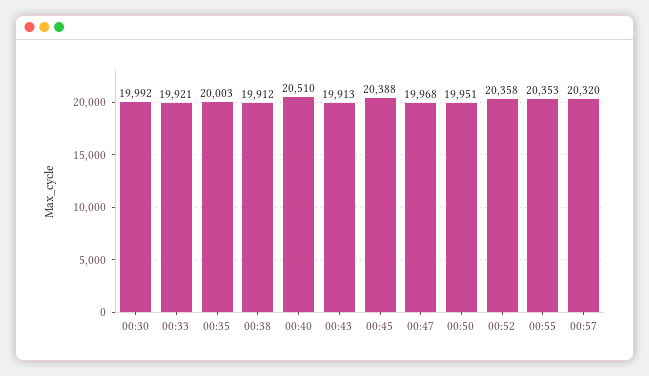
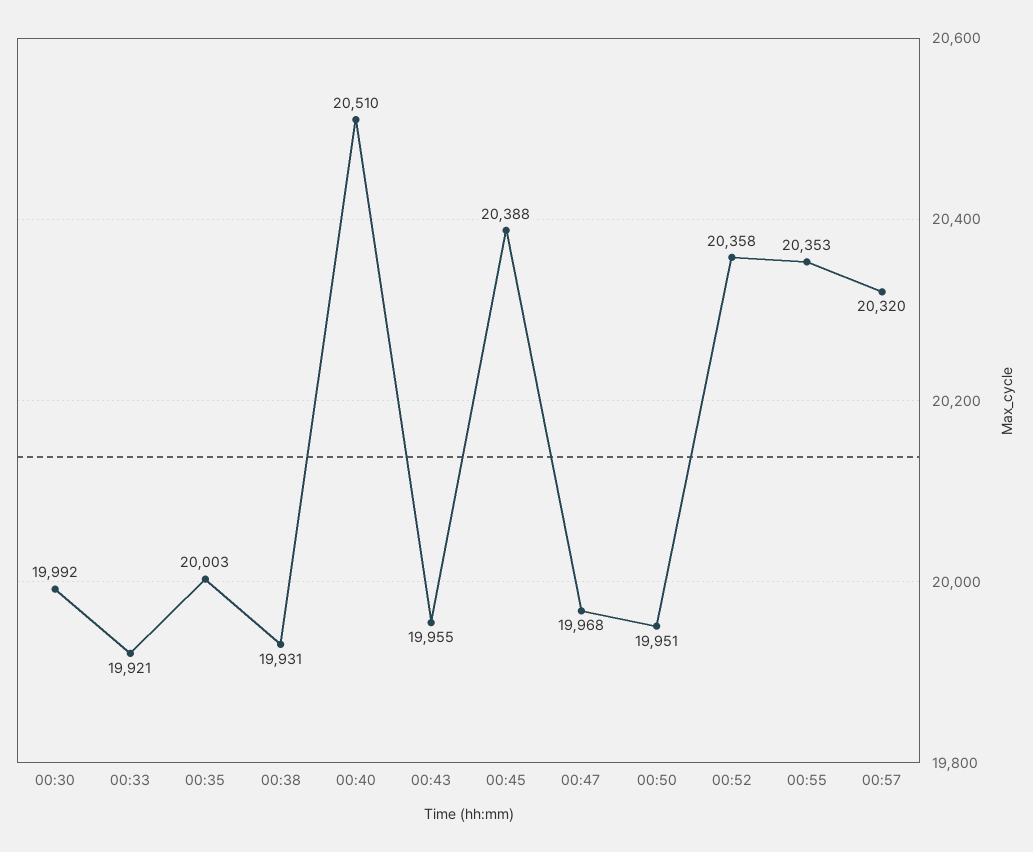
00:38: 19912 -> 19931
00:43: 19913 -> 19955

